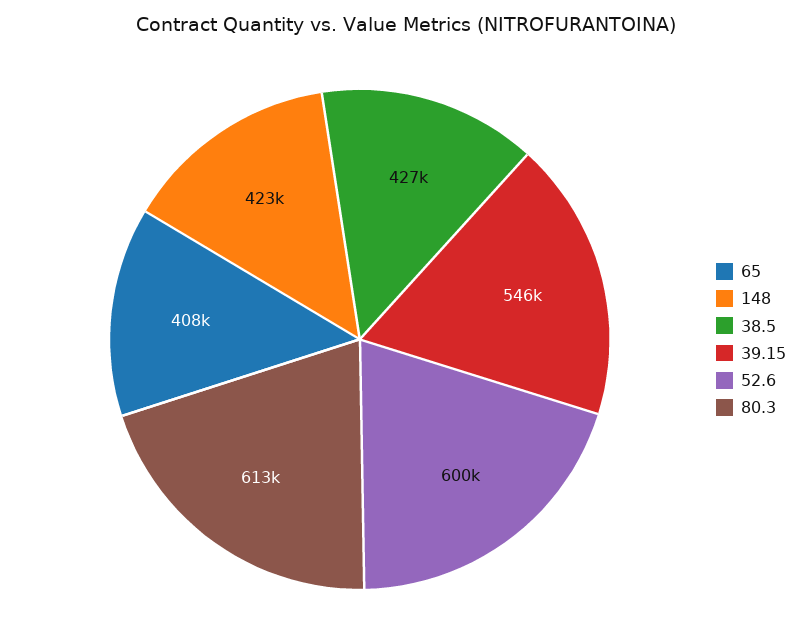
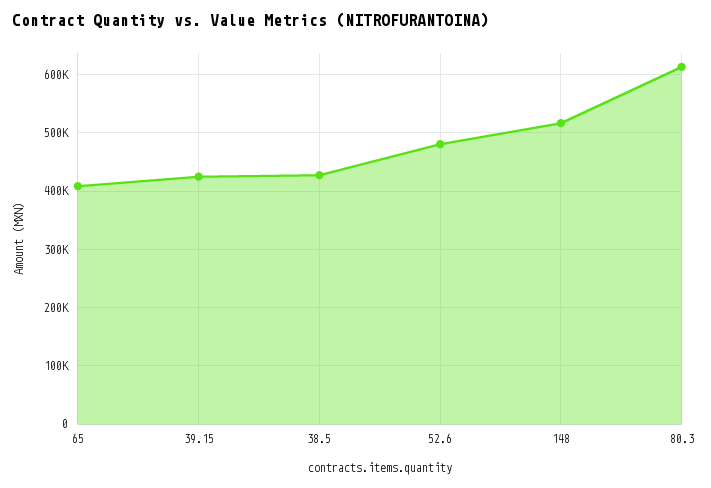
148: 423000 -> 520000
39.15: 546000 -> 420000
52.6: 600000 -> 480000

